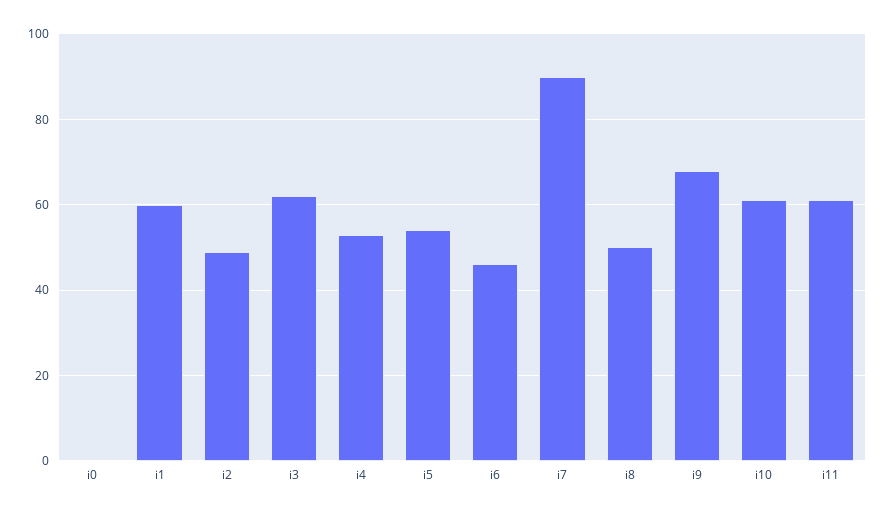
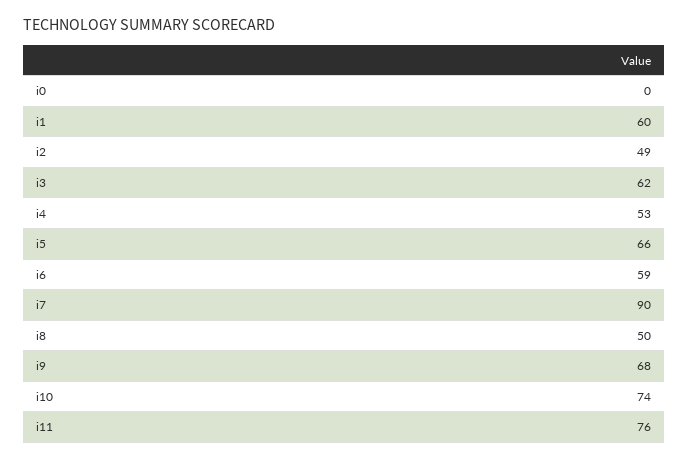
i5: 55 -> 66
i6: 45 -> 59
i10: 60 -> 74
i11: 60 -> 76

